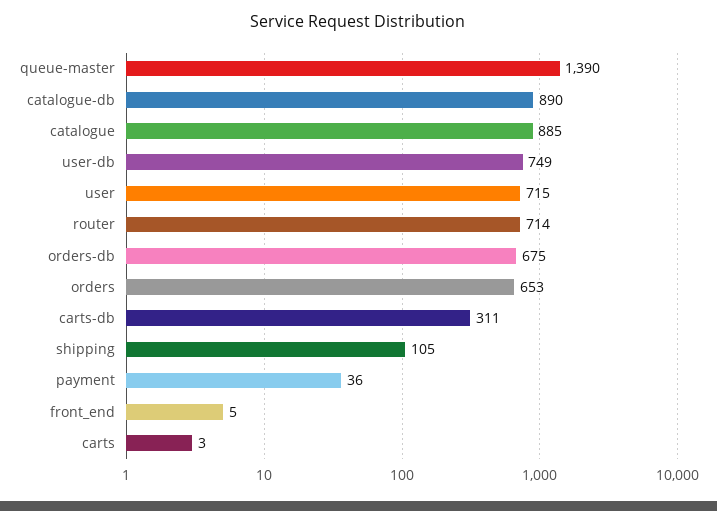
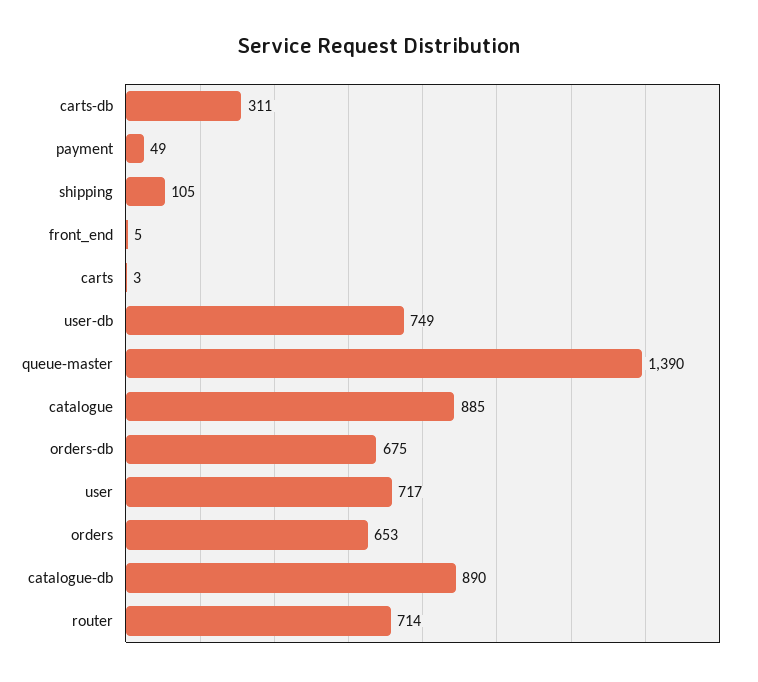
user: 715 -> 717
payment: 36 -> 49

